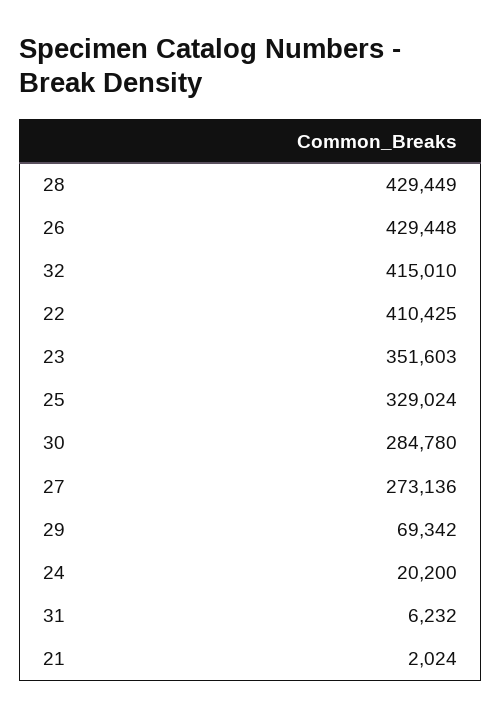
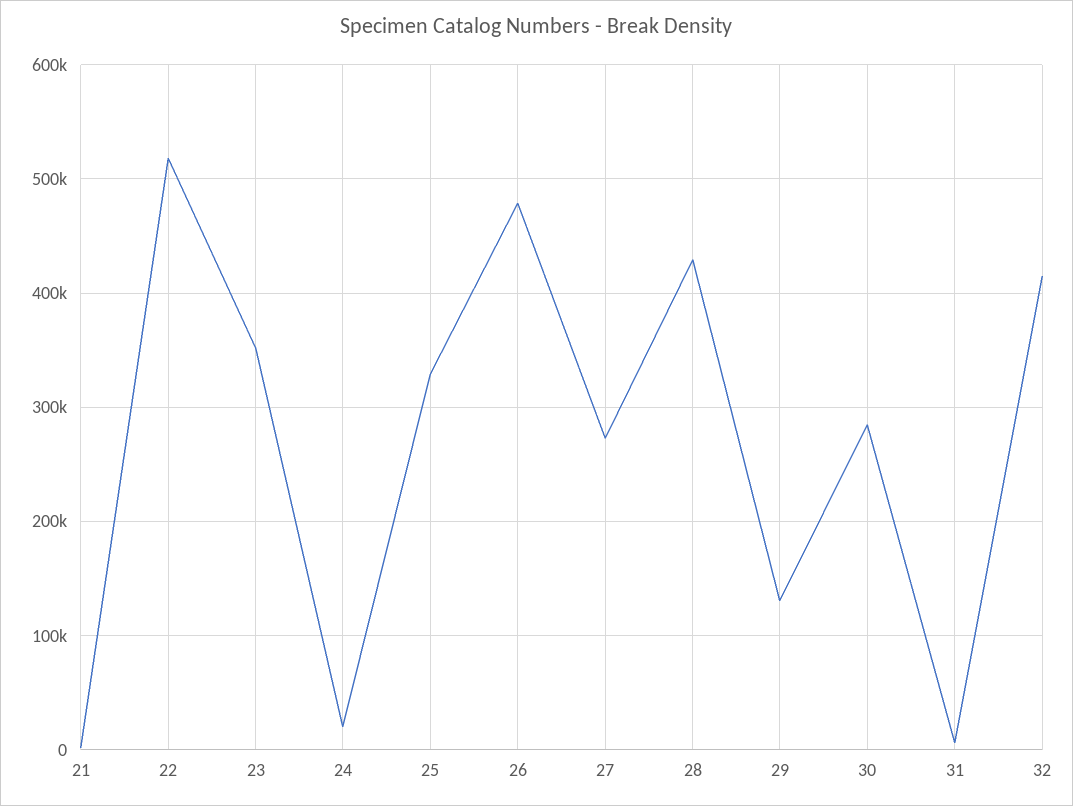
26: 429448 -> 480000
22: 410425 -> 520000
29: 69342 -> 130000

